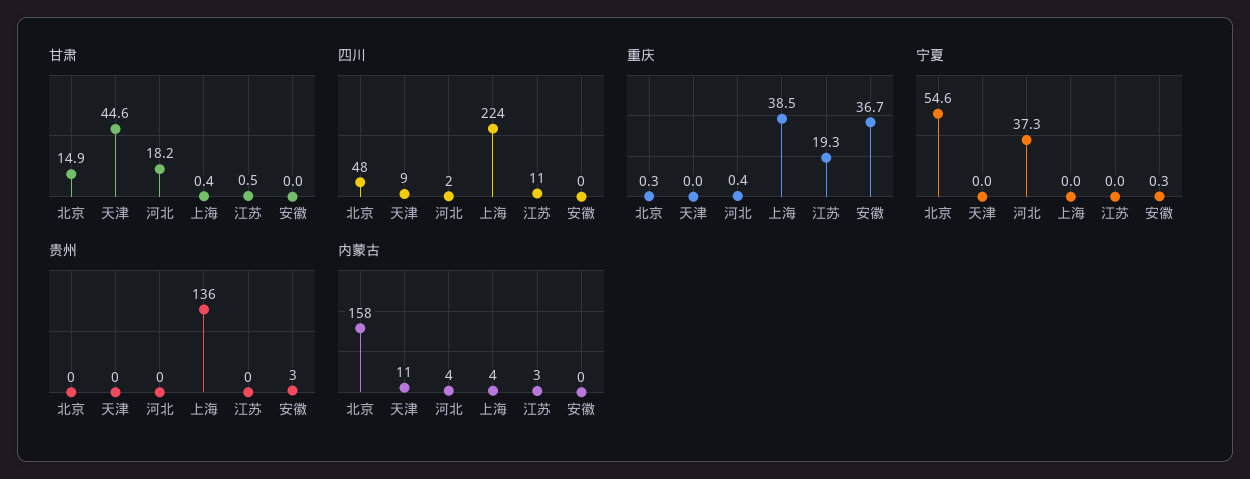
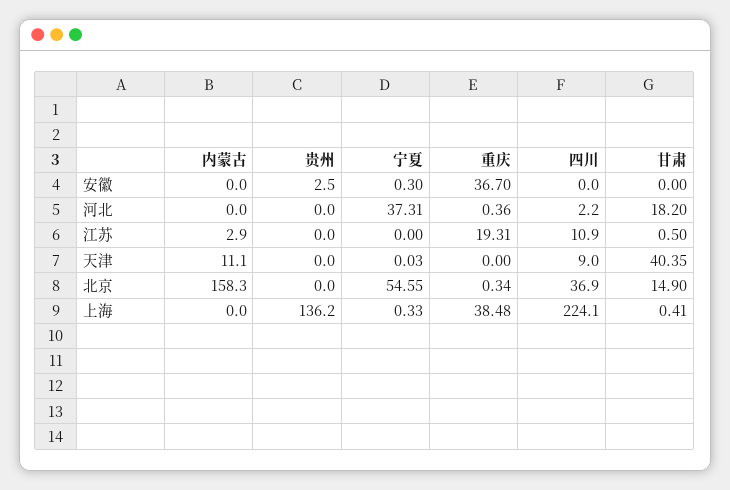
甘肃, 天津: 44.6 -> 40.35
四川, 北京: 48 -> 36.9
宁夏, 上海: 0 -> 0.33
内蒙古, 河北: 4 -> 0
内蒙古, 上海: 4 -> 0

